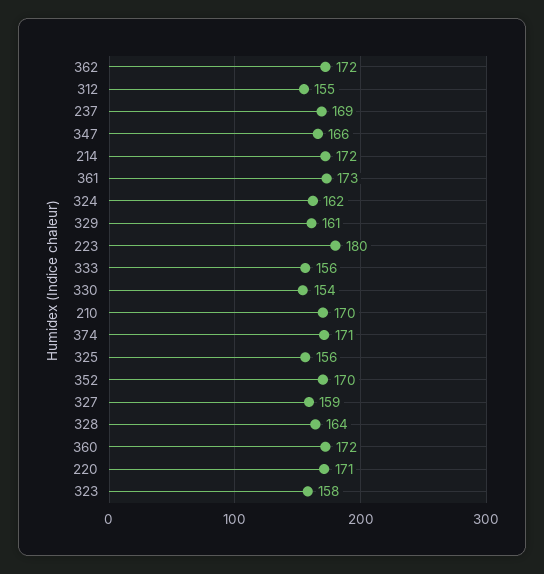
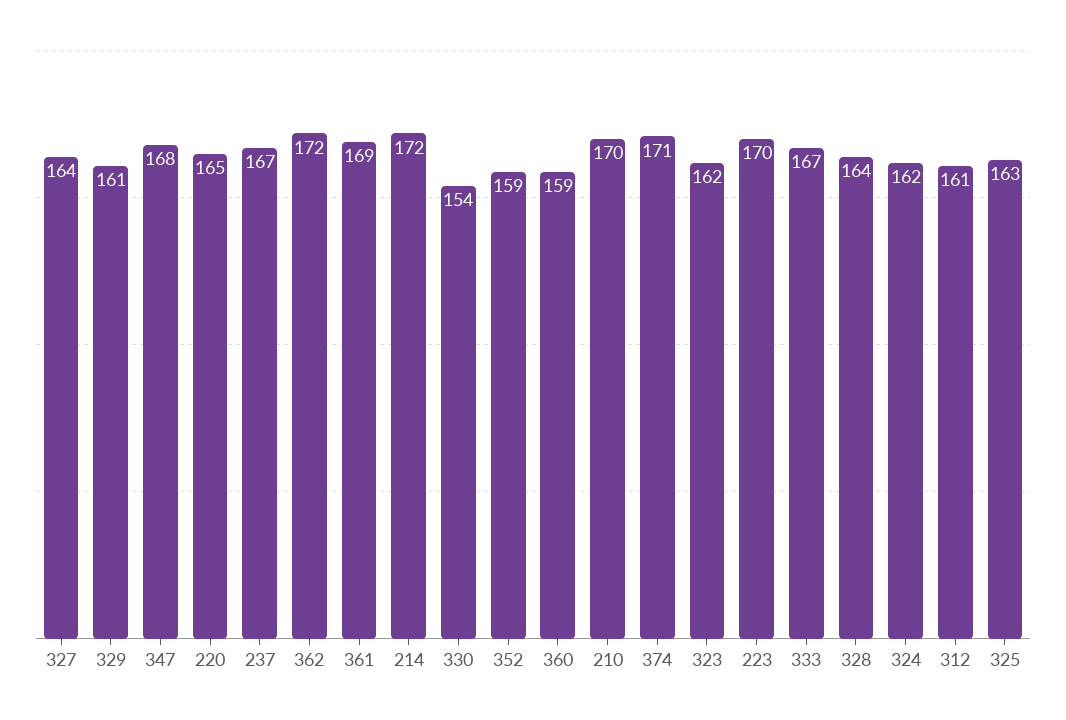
312: 155 -> 161
237: 169 -> 167
347: 166 -> 168
361: 173 -> 169
223: 180 -> 170
333: 156 -> 167
325: 156 -> 163
352: 170 -> 159
327: 159 -> 164
360: 172 -> 159
220: 171 -> 165
323: 158 -> 162

